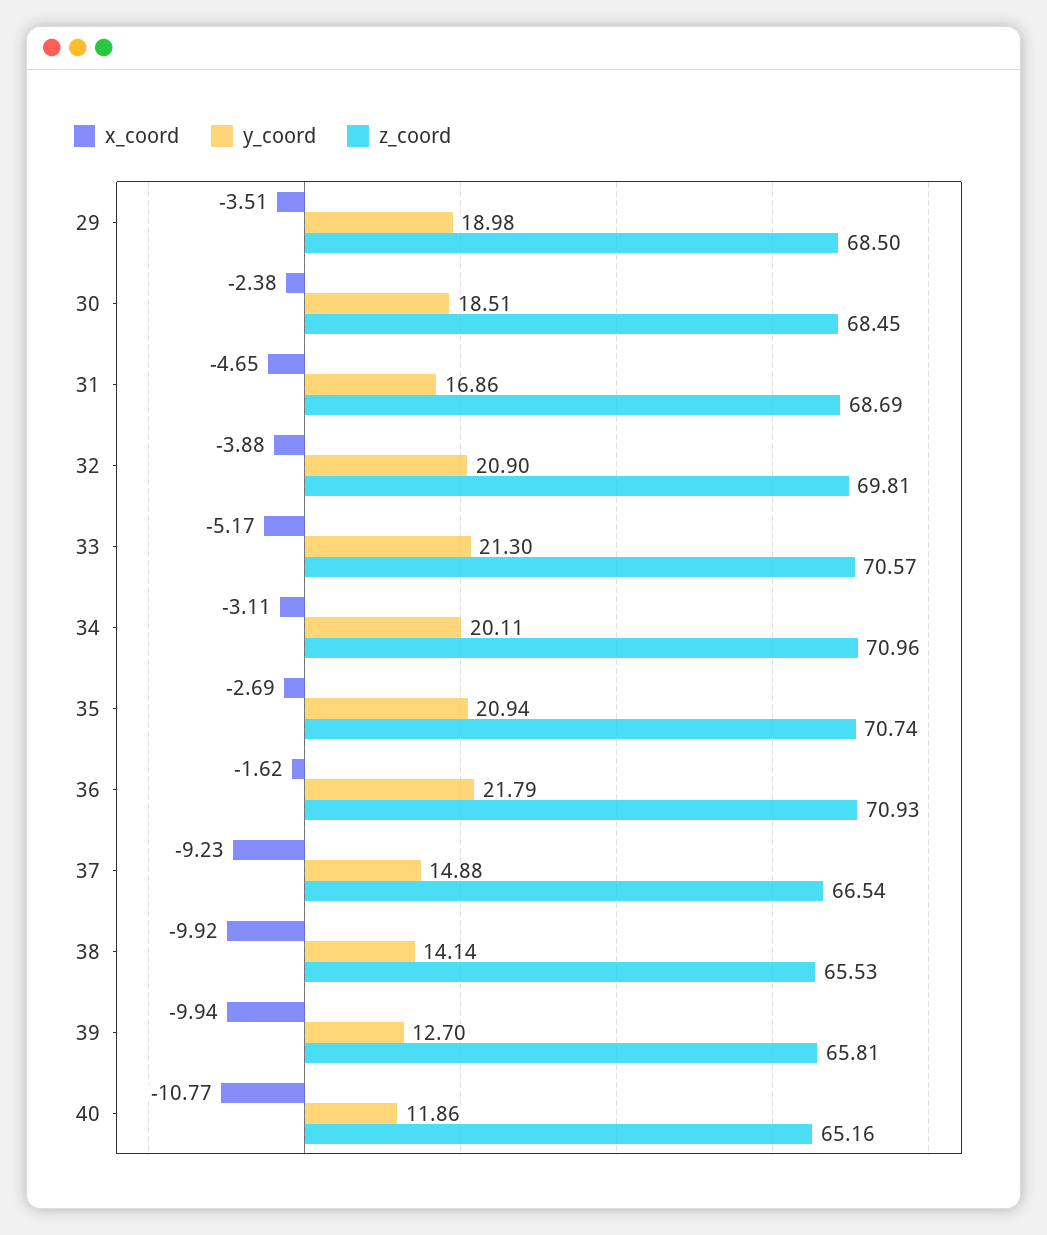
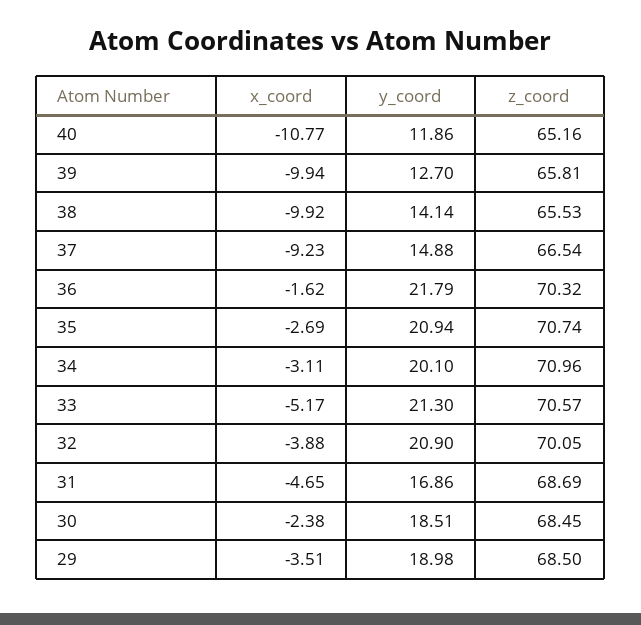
z_coord, 32: 69.81 -> 70.05
y_coord, 34: 20.11 -> 20.1
z_coord, 36: 70.93 -> 70.32

